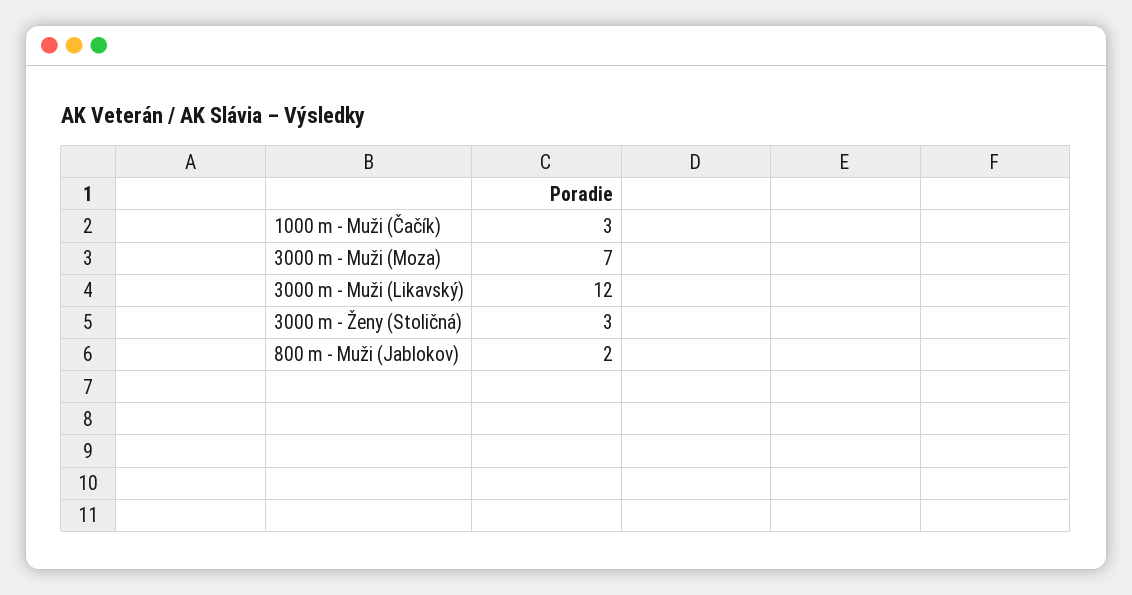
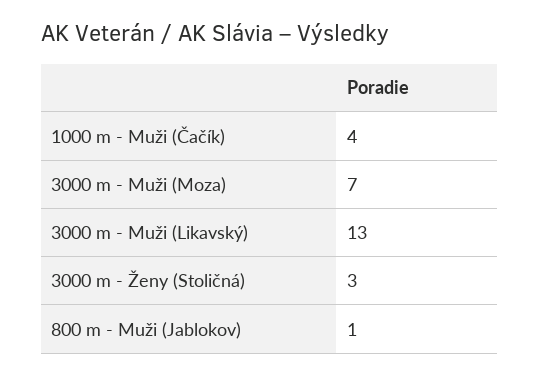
1000 m - Muži (Čačík): 3 -> 4
3000 m - Muži (Likavský): 12 -> 13
800 m - Muži (Jablokov): 2 -> 1

